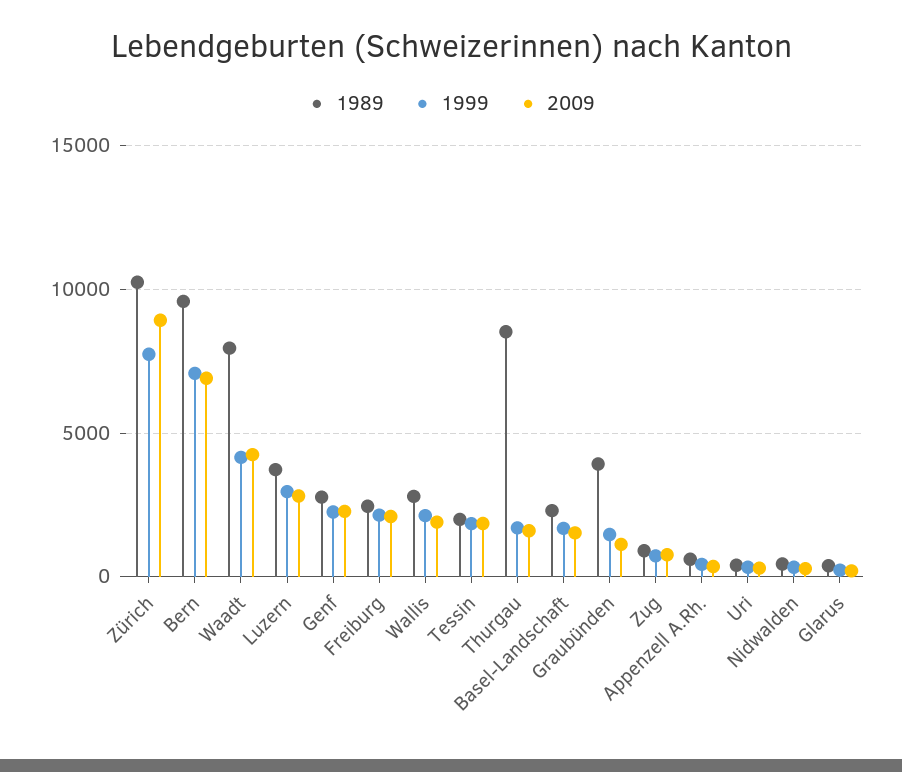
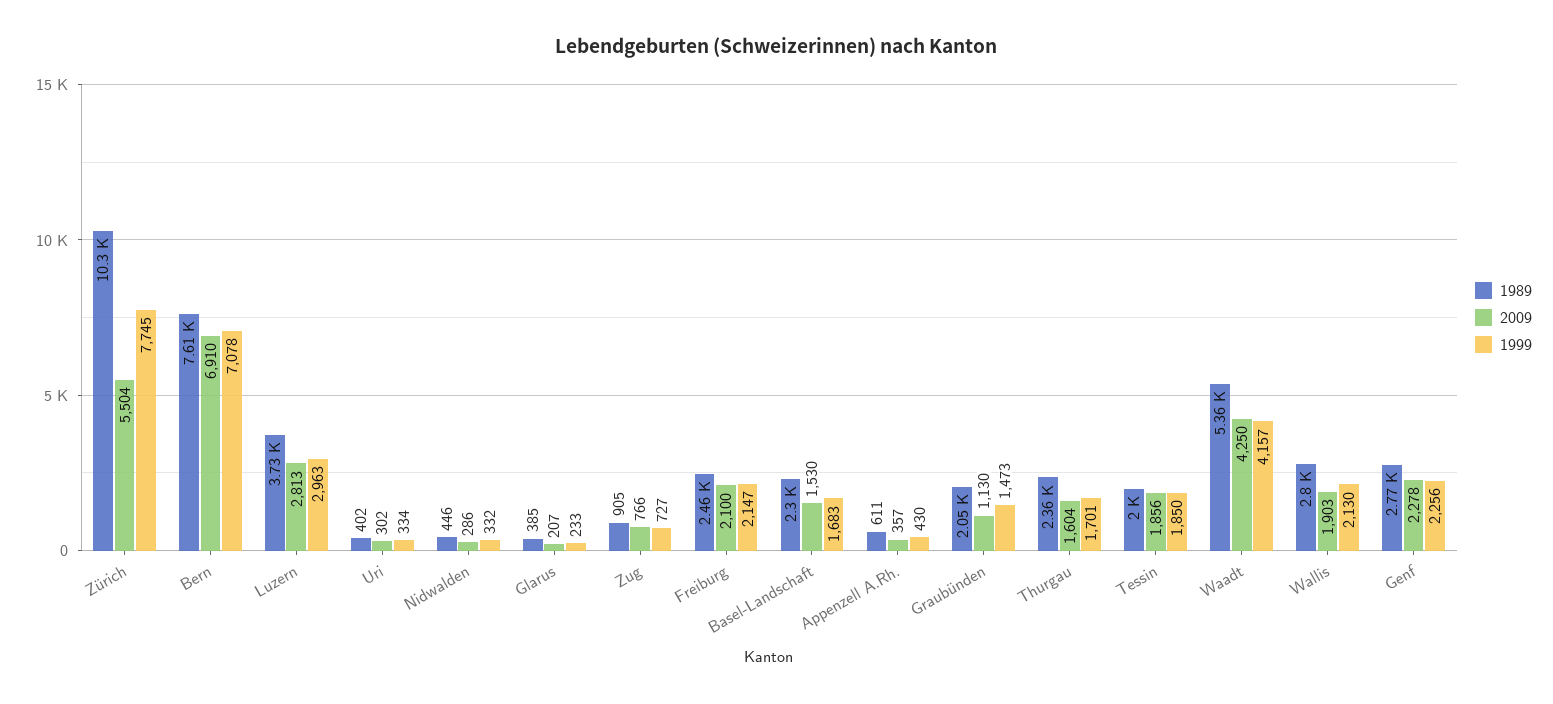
2009, Zürich: 9000 -> 5504
1989, Bern: 9500 -> 7610
1989, Waadt: 8000 -> 5360
1989, Thurgau: 8500 -> 2360
1989, Graubünden: 4000 -> 2050

